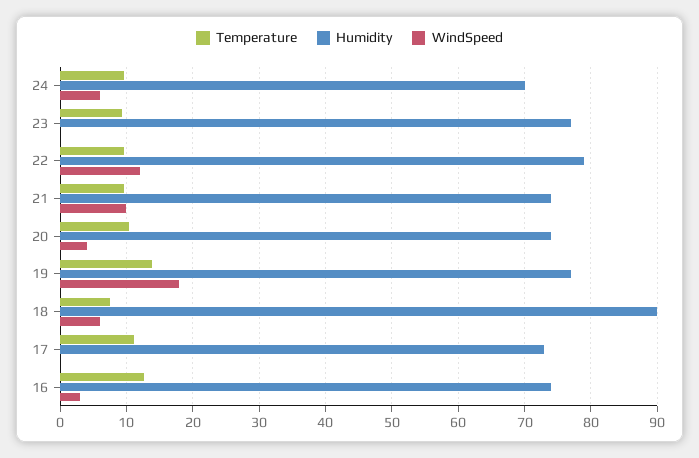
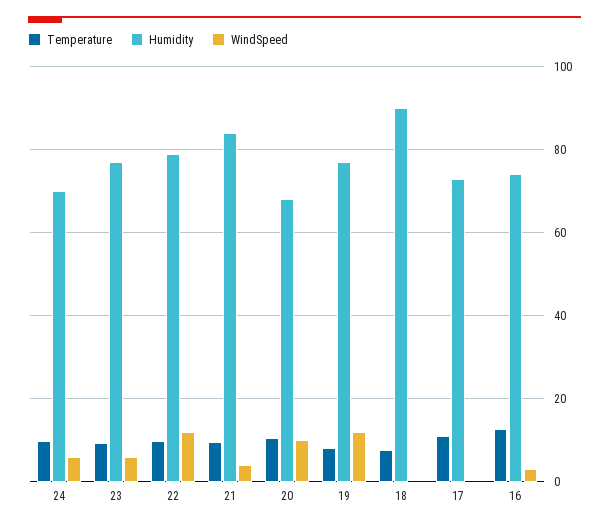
WindSpeed, 23: 0 -> 6
Humidity, 21: 74 -> 84
WindSpeed, 21: 10 -> 4
Humidity, 20: 74 -> 68
WindSpeed, 20: 4 -> 10
Temperature, 19: 14 -> 8
WindSpeed, 19: 18 -> 12
WindSpeed, 18: 6 -> 0

